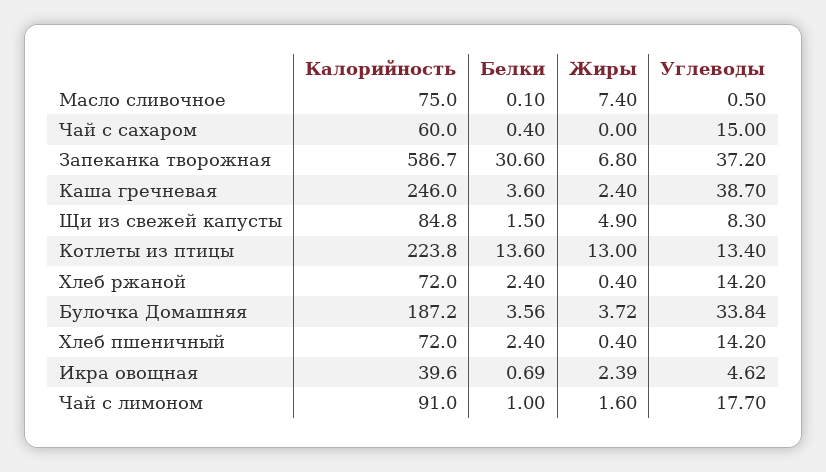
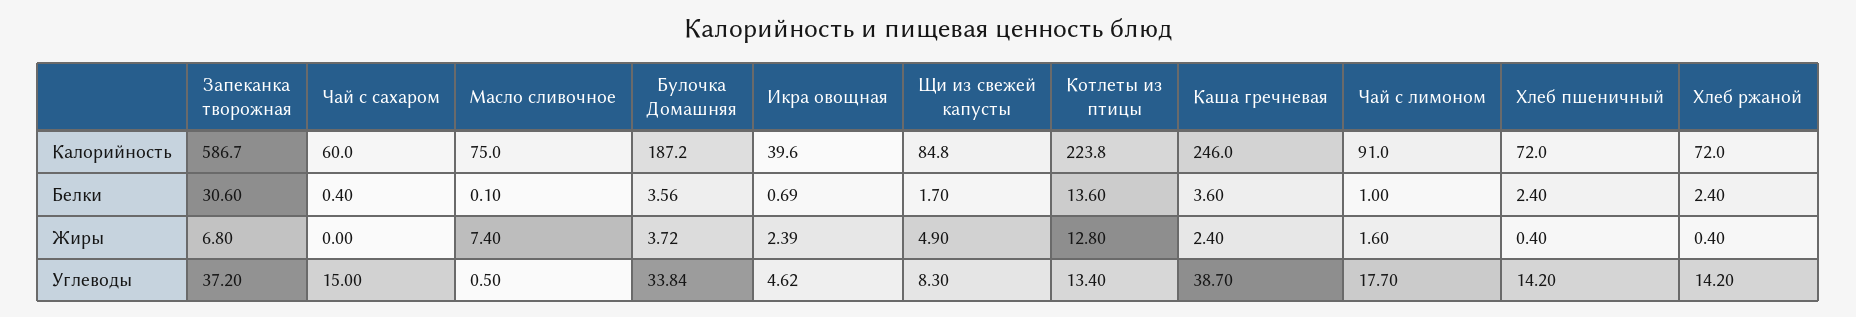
Белки, Щи из свежей капусты: 1.5 -> 1.7
Жиры, Котлеты из птицы: 13 -> 12.8

